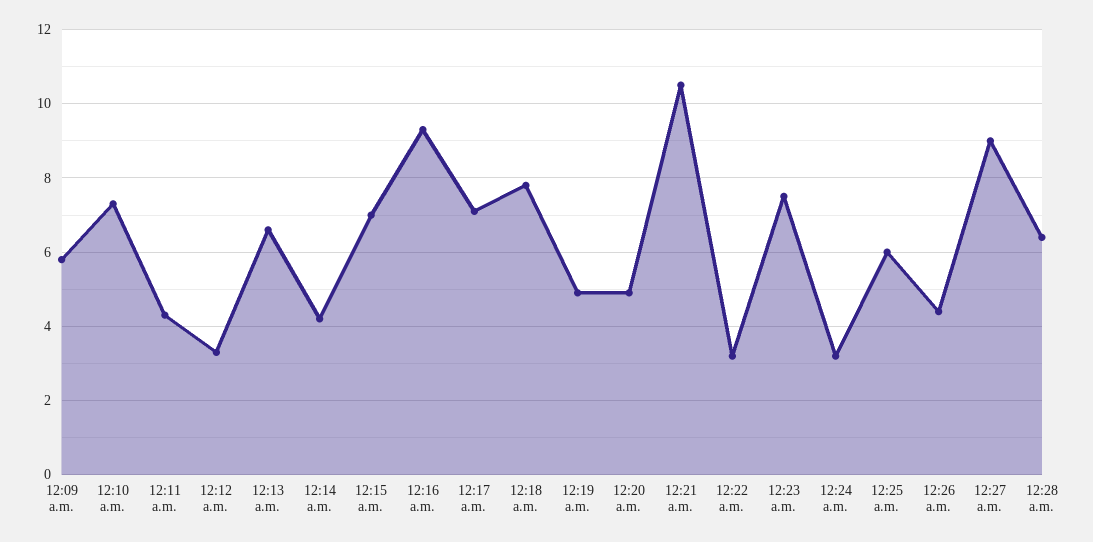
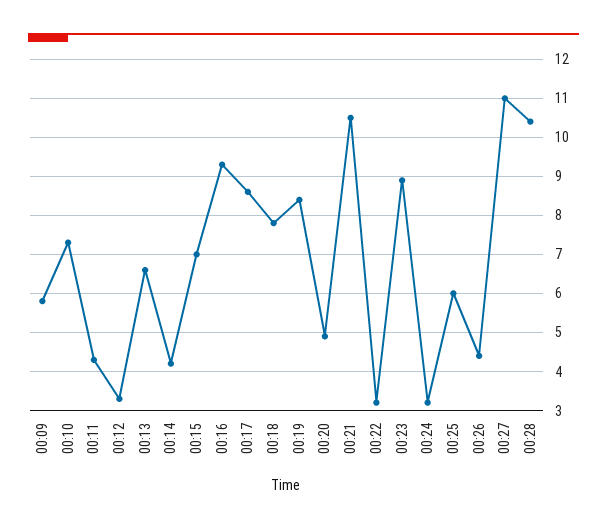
12:17 a.m.: 7 -> 8.5
12:19 a.m.: 5 -> 8.5
12:23 a.m.: 7.5 -> 9
12:27 a.m.: 9 -> 11
12:28 a.m.: 6.5 -> 10.5

